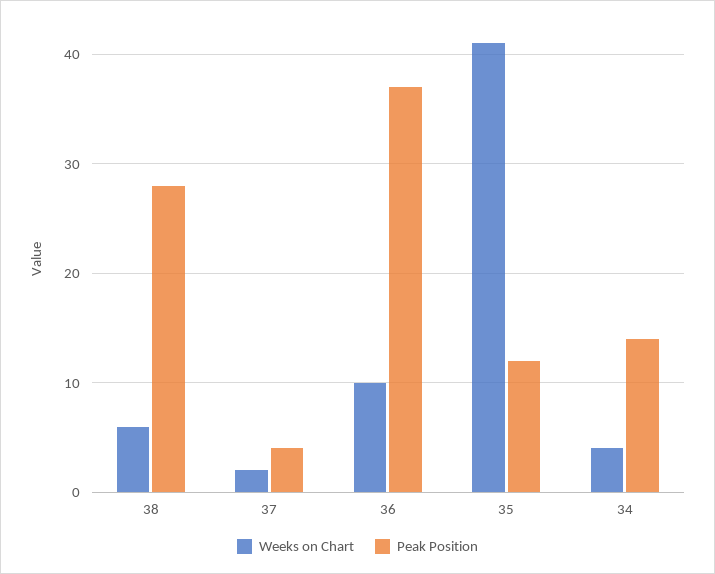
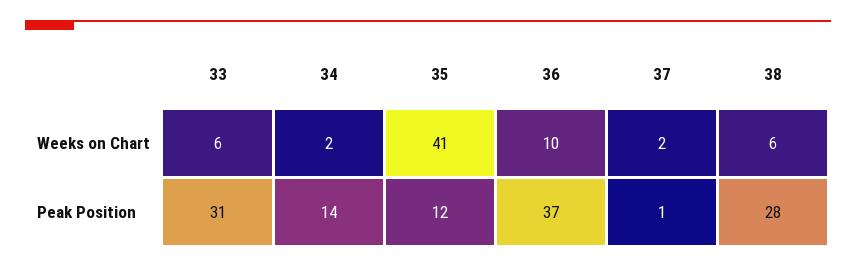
Peak Position, 37: 4 -> 1
Weeks on Chart, 34: 4 -> 2
Weeks on Chart, 33: none -> 6
Peak Position, 33: none -> 31

